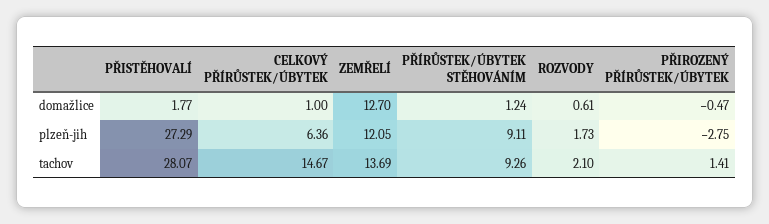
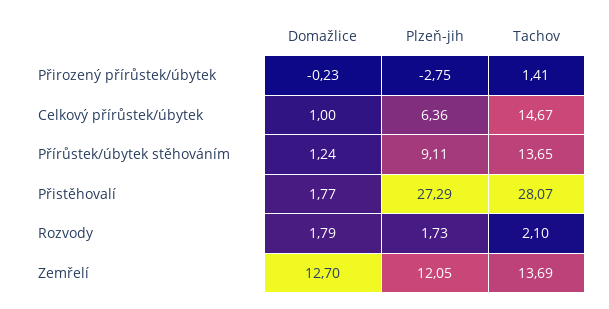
ROZVODY, domažlice: 0.61 -> 1.79
PŘIROZENÝ PŘÍRŮSTEK/ÚBYTEK, domažlice: -0.47 -> -0.23
PŘÍRŮSTEK/ÚBYTEK STĚHOVÁNÍM, tachov: 9.26 -> 13.65

